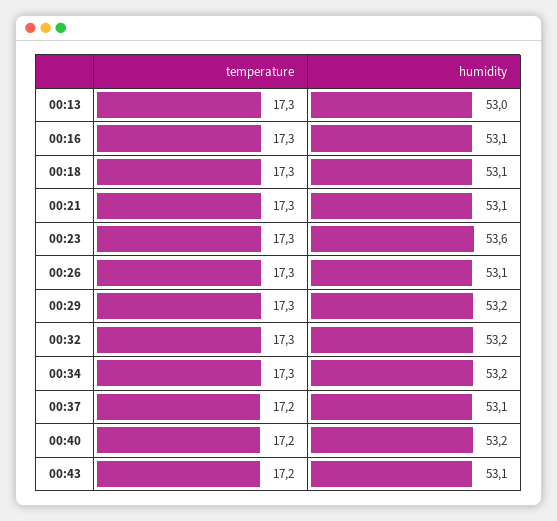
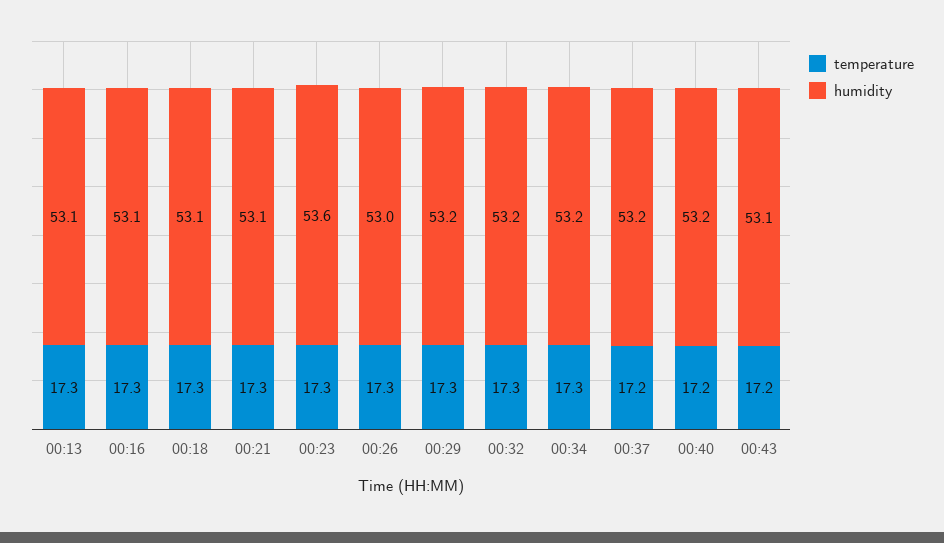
humidity, 00:13: 53 -> 53.1
humidity, 00:26: 53.1 -> 53
humidity, 00:37: 53.1 -> 53.2

